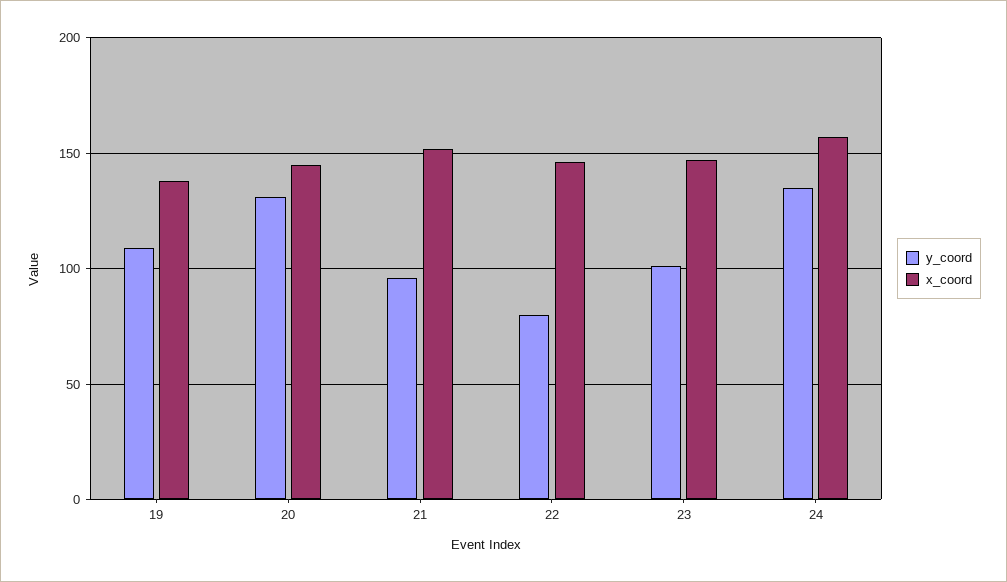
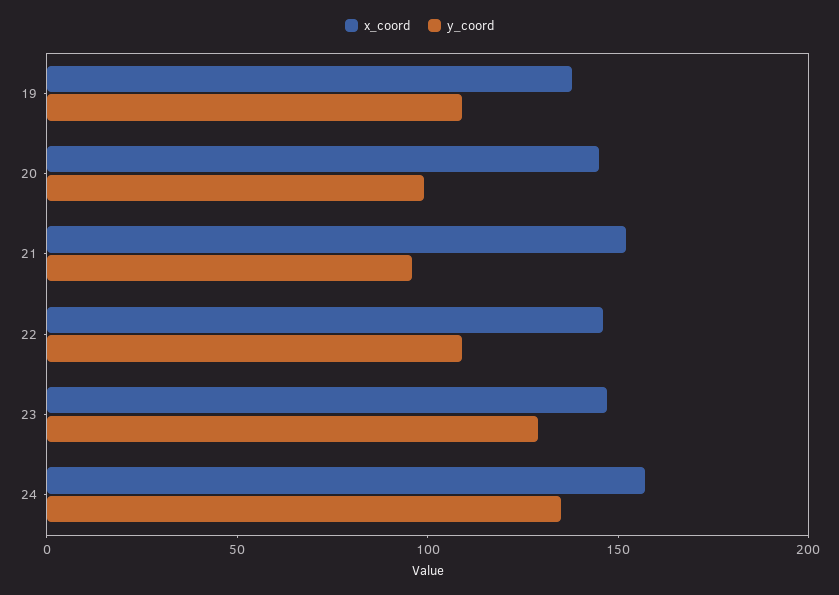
y_coord, 20: 130 -> 100
y_coord, 22: 80 -> 110
y_coord, 23: 100 -> 130

